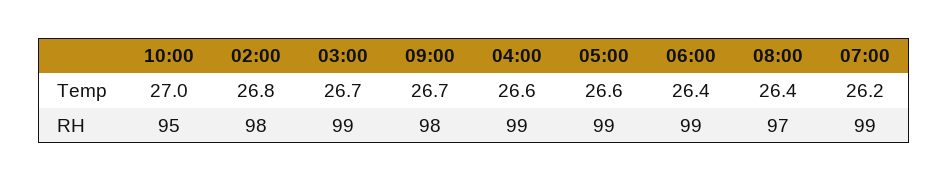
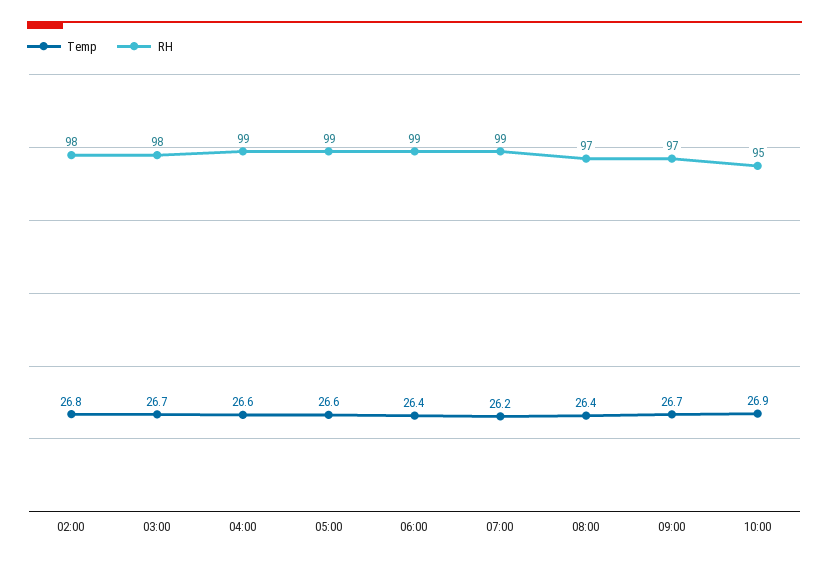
Temp, 10:00: 27 -> 26.9
RH, 03:00: 99 -> 98
RH, 09:00: 98 -> 97

